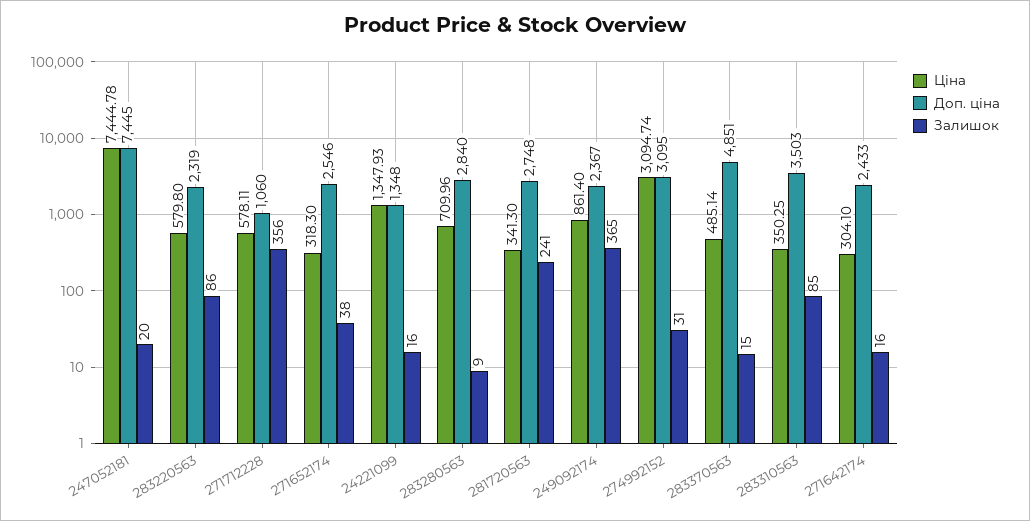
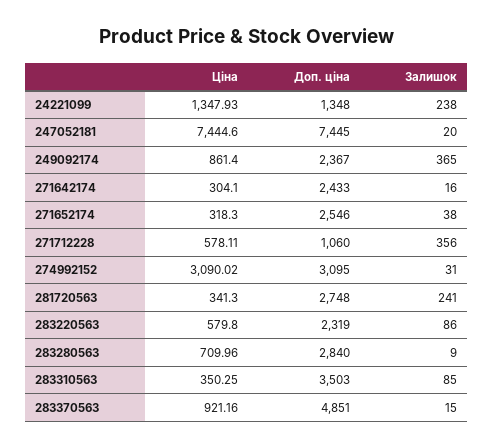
Ціна, 247052181: 7444.78 -> 7444.6
Залишок, 24221099: 16 -> 238
Ціна, 274992152: 3094.74 -> 3090.02
Ціна, 283370563: 485.14 -> 921.16

